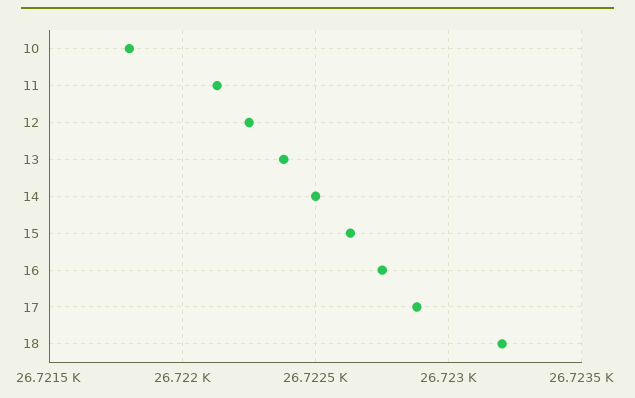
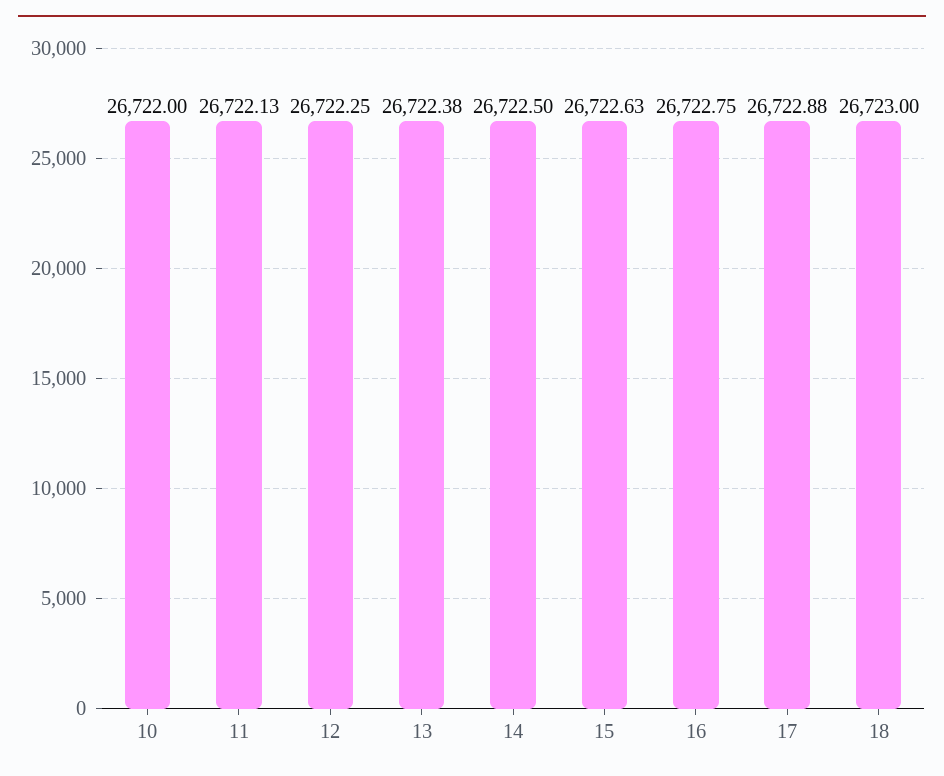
10: 26721.8 -> 26722
18: 26723.2 -> 26723

